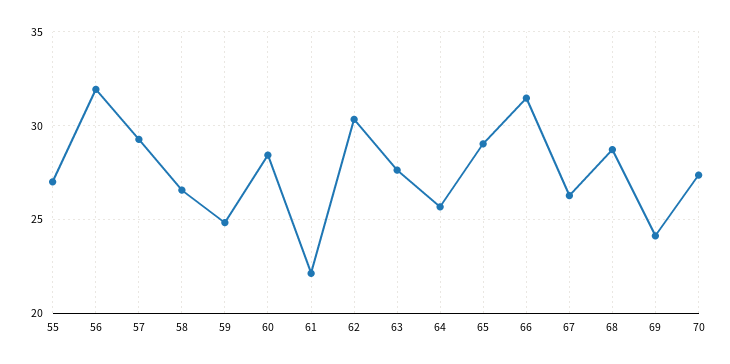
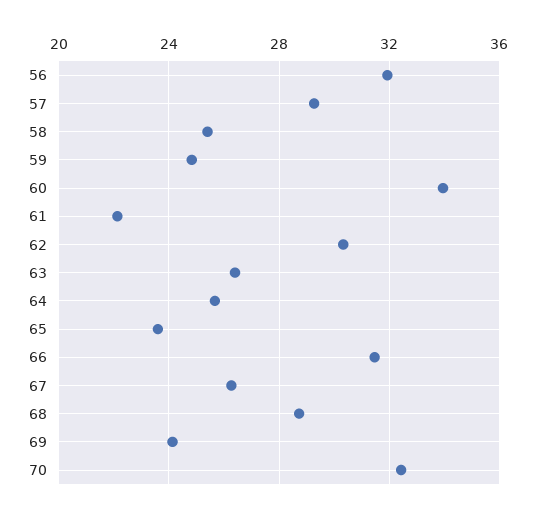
55: 27 -> none
58: 26.5 -> 25.5
60: 28.5 -> 34
63: 27.5 -> 26.5
65: 29 -> 23.5
70: 27.5 -> 32.5

